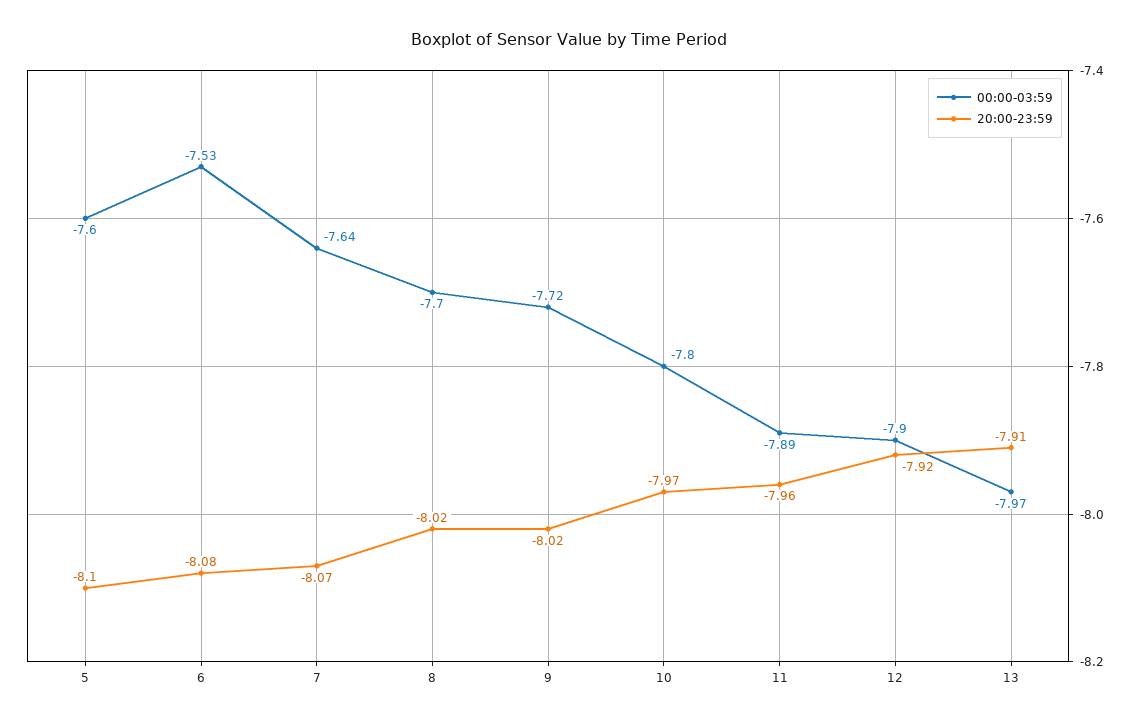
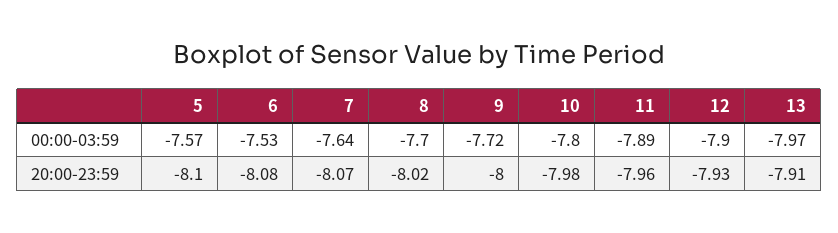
00:00-03:59, 5: -7.6 -> -7.57
20:00-23:59, 9: -8.02 -> -8
20:00-23:59, 10: -7.97 -> -7.98
20:00-23:59, 12: -7.92 -> -7.93

